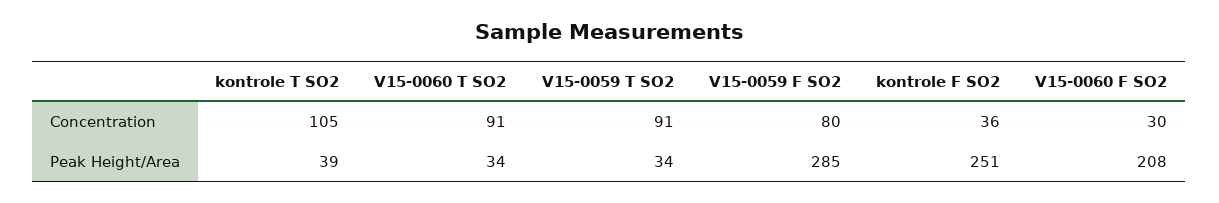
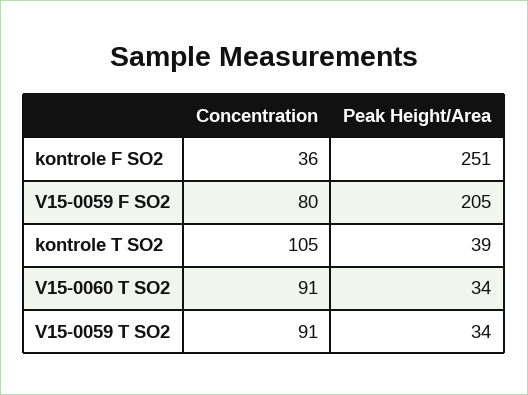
V15-0060 F SO2, Concentration: 30 -> none
V15-0059 F SO2, Peak Height/Area: 285 -> 205
V15-0060 F SO2, Peak Height/Area: 208 -> none

